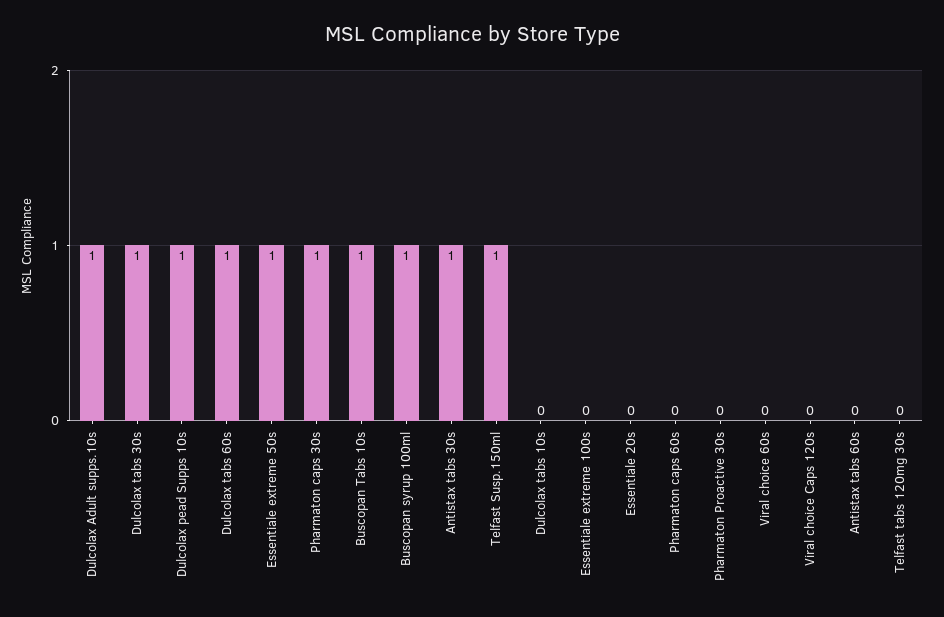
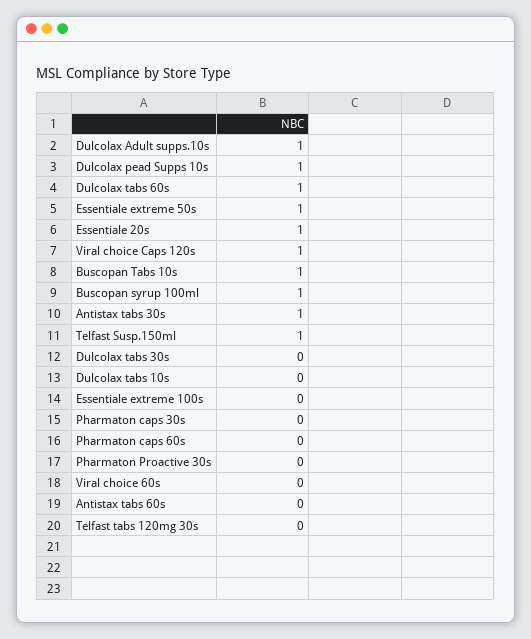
Dulcolax tabs 30s: 1 -> 0
Pharmaton caps 30s: 1 -> 0
Essentiale 20s: 0 -> 1
Viral choice Caps 120s: 0 -> 1

